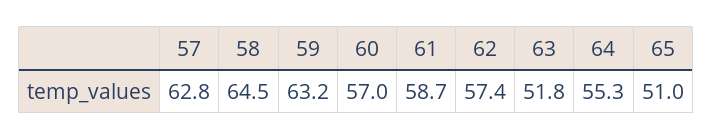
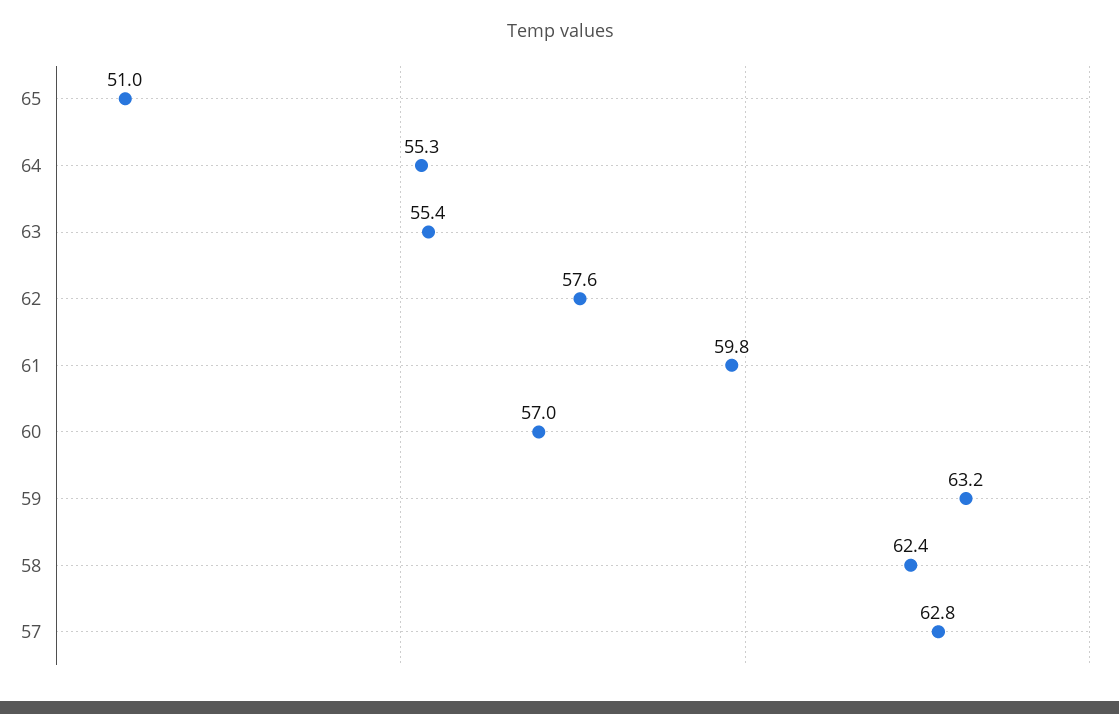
58: 64.5 -> 62.4
61: 58.7 -> 59.8
62: 57.4 -> 57.6
63: 51.8 -> 55.4

